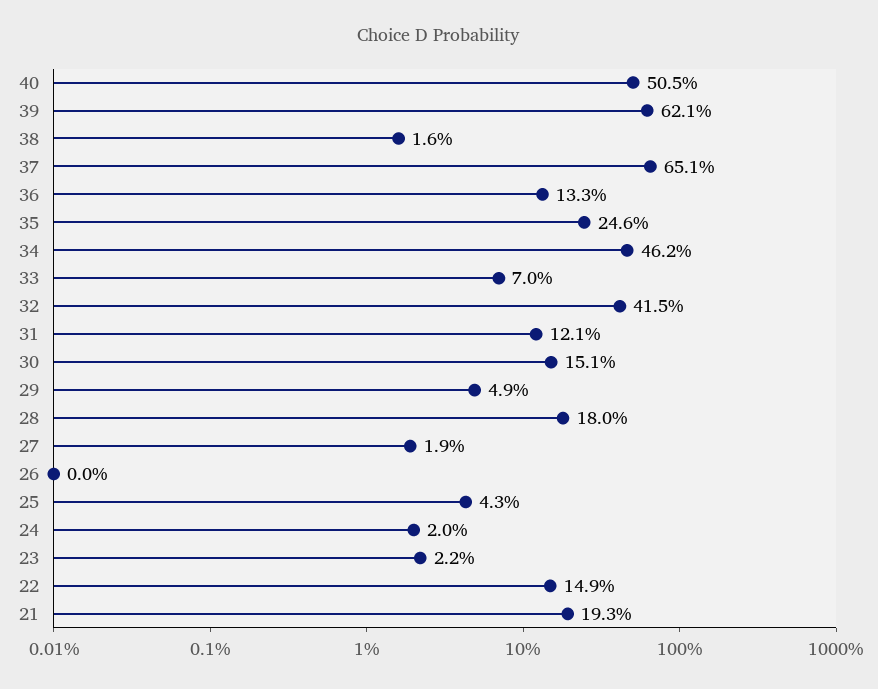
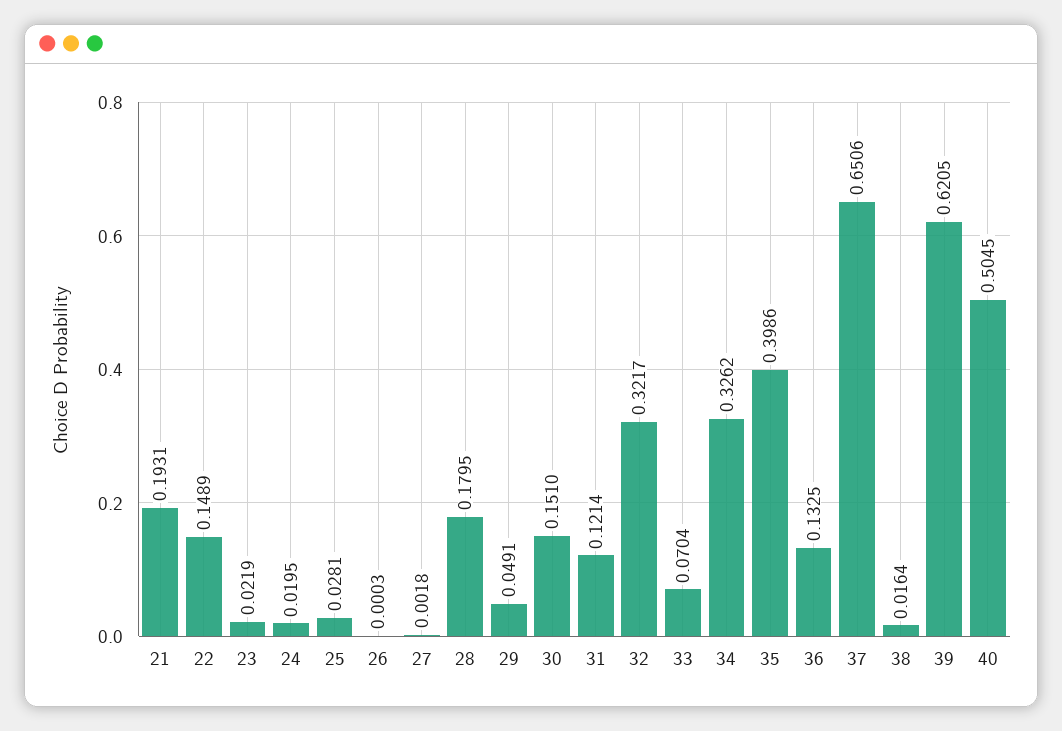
35: 0.246 -> 0.3986
34: 0.462 -> 0.3262
32: 0.415 -> 0.3217
27: 0.019 -> 0.0018
25: 0.043 -> 0.0281

